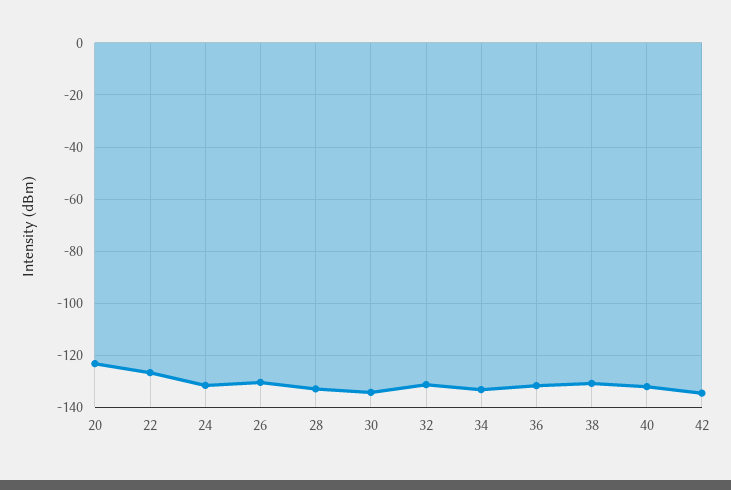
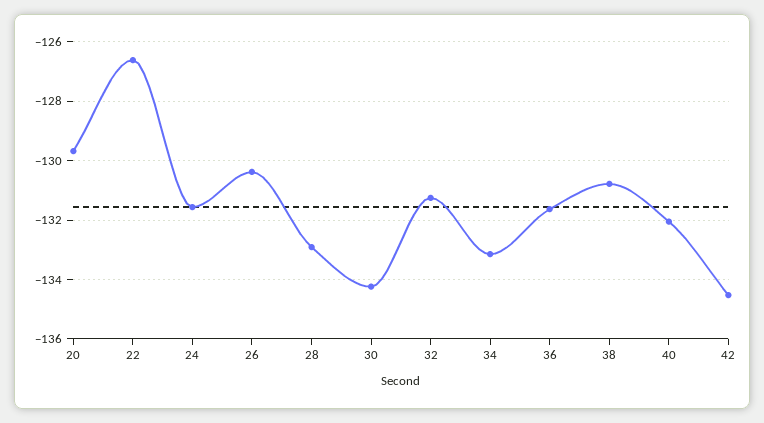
20: -122.5 -> -129.75

